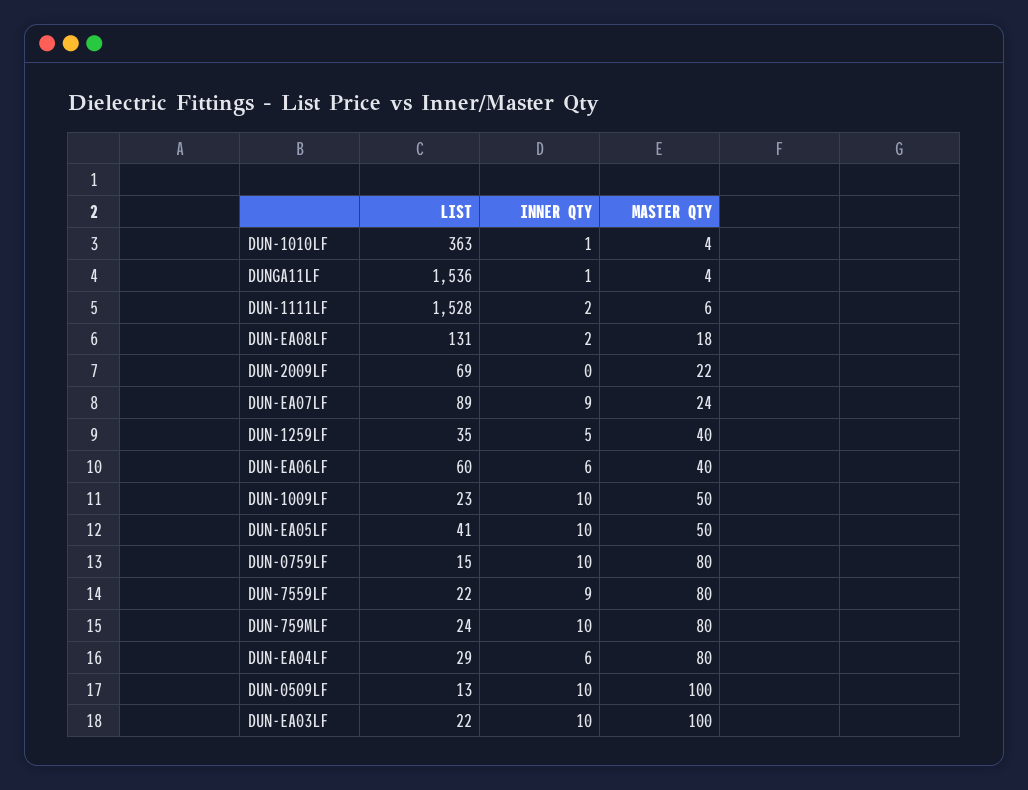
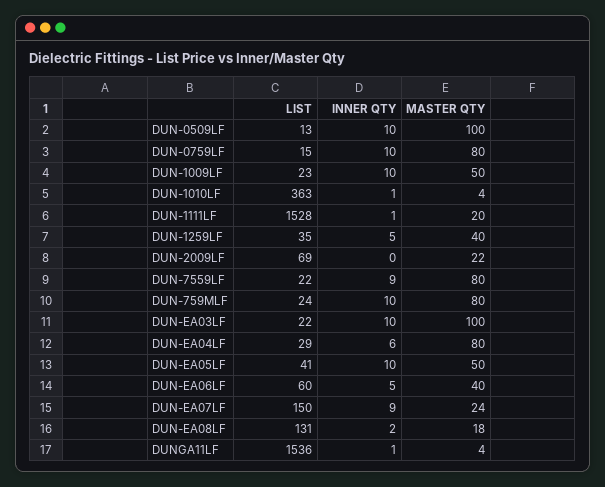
INNER QTY, DUN-1111LF: 2 -> 1
MASTER QTY, DUN-1111LF: 6 -> 20
LIST, DUN-EA07LF: 89 -> 150
INNER QTY, DUN-EA06LF: 6 -> 5

